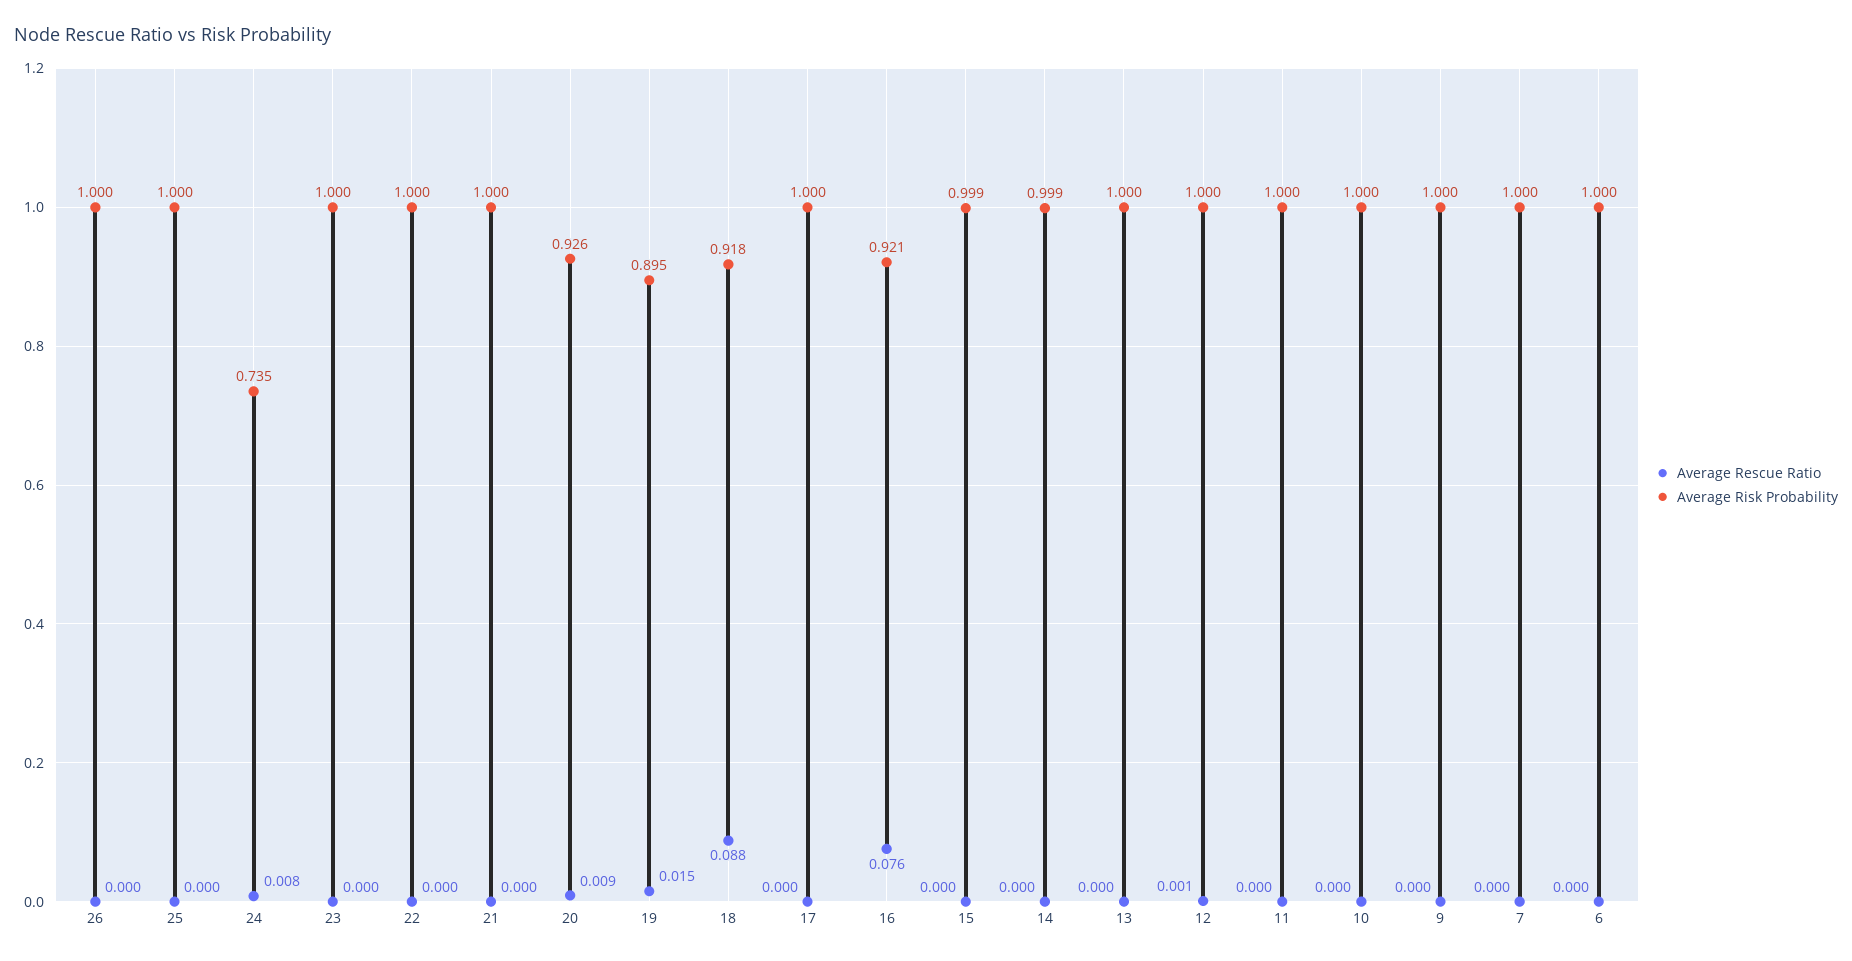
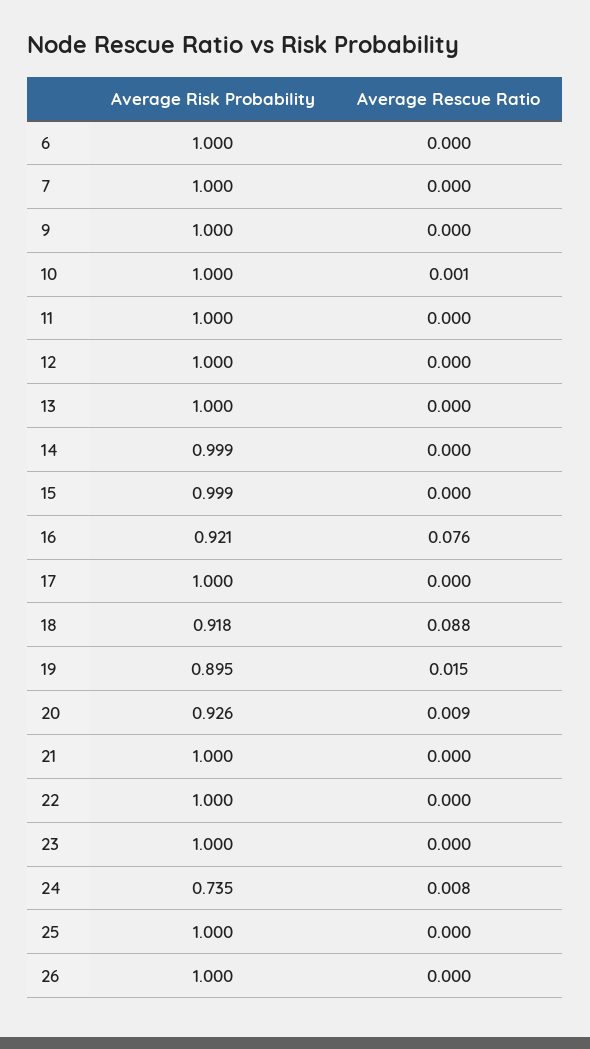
Average Rescue Ratio, 12: 0.001 -> 0
Average Rescue Ratio, 10: 0 -> 0.001

